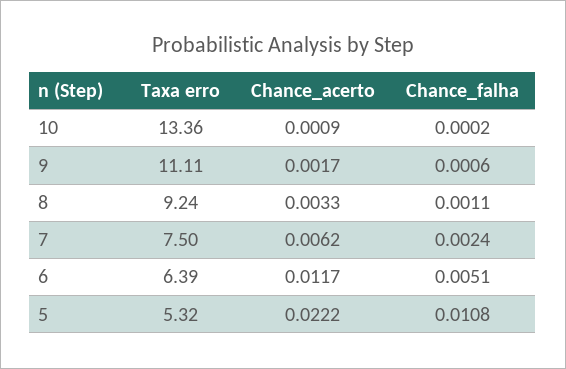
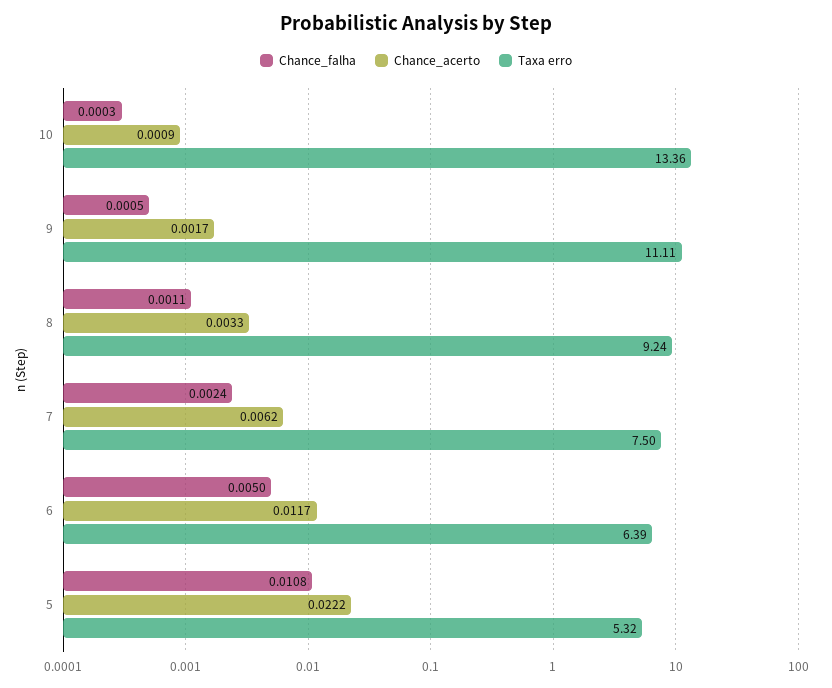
Chance_falha, 10: 0.0002 -> 0.0003
Chance_falha, 9: 0.0006 -> 0.0005
Chance_falha, 6: 0.0051 -> 0.005

